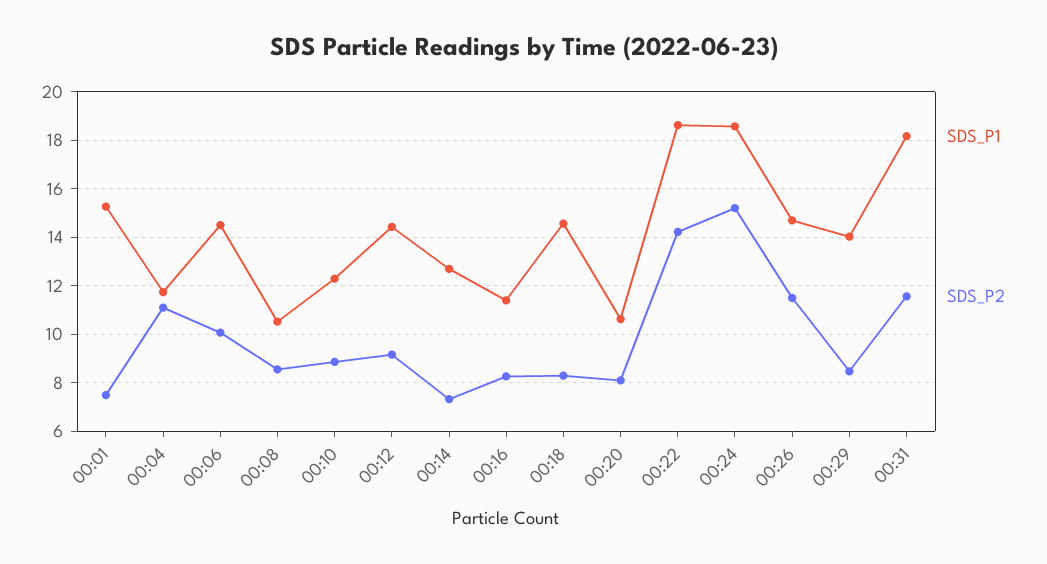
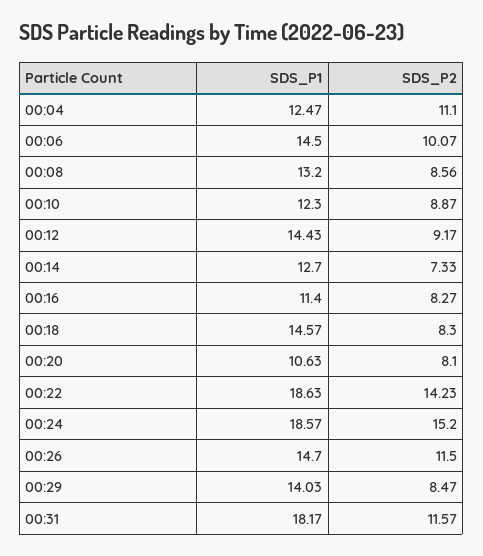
SDS_P1, 00:01: 15.25 -> none
SDS_P2, 00:01: 7.5 -> none
SDS_P1, 00:04: 11.75 -> 12.47
SDS_P1, 00:08: 10.5 -> 13.2

